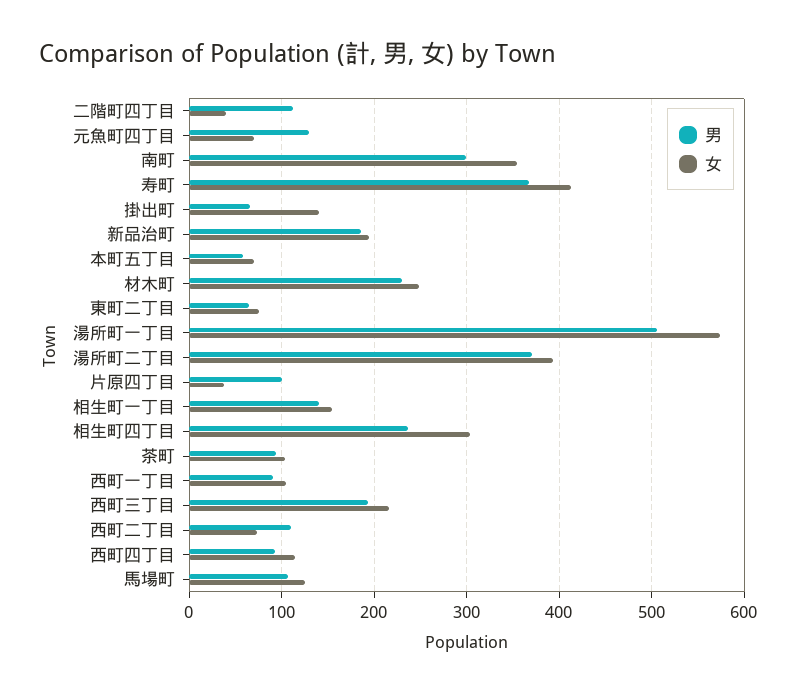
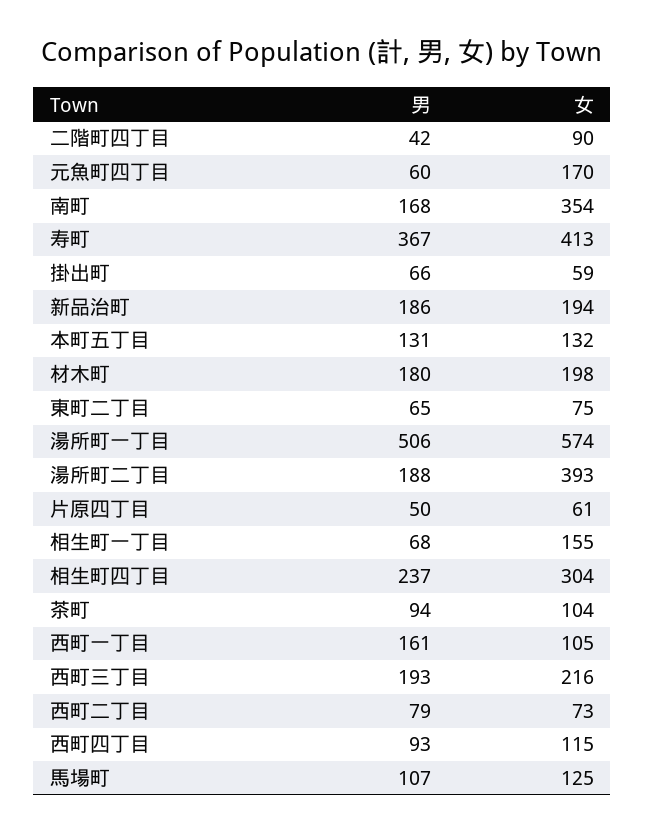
男, 二階町四丁目: 110 -> 42
女, 二階町四丁目: 40 -> 90
男, 元魚町四丁目: 130 -> 60
女, 元魚町四丁目: 70 -> 170
男, 南町: 300 -> 168
女, 掛出町: 140 -> 59
男, 本町五丁目: 60 -> 131
女, 本町五丁目: 70 -> 132
男, 材木町: 230 -> 180
女, 材木町: 250 -> 198
男, 湯所町二丁目: 370 -> 188
男, 片原四丁目: 100 -> 50
女, 片原四丁目: 40 -> 61
男, 相生町一丁目: 140 -> 68
男, 西町一丁目: 90 -> 161
男, 西町二丁目: 110 -> 79

